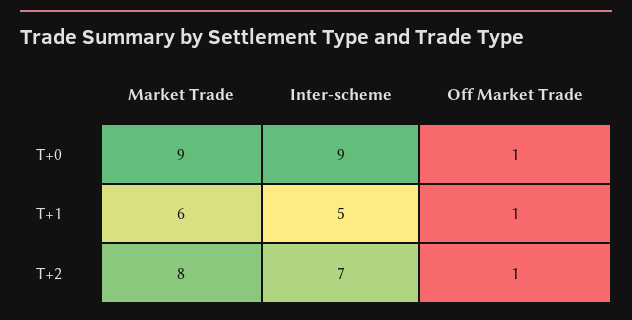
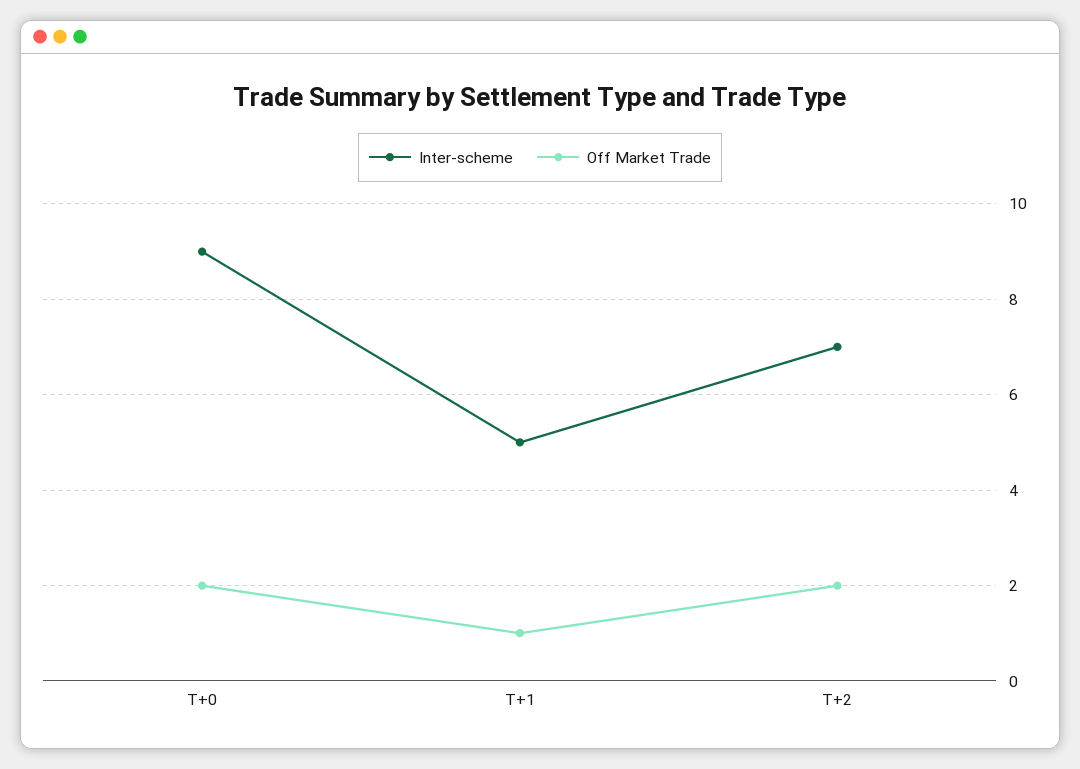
Market Trade, T+0: 9 -> none
Off Market Trade, T+0: 1 -> 2
Market Trade, T+1: 6 -> none
Market Trade, T+2: 8 -> none
Off Market Trade, T+2: 1 -> 2

